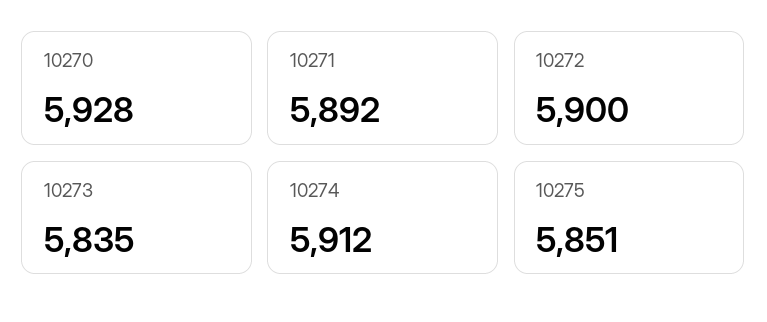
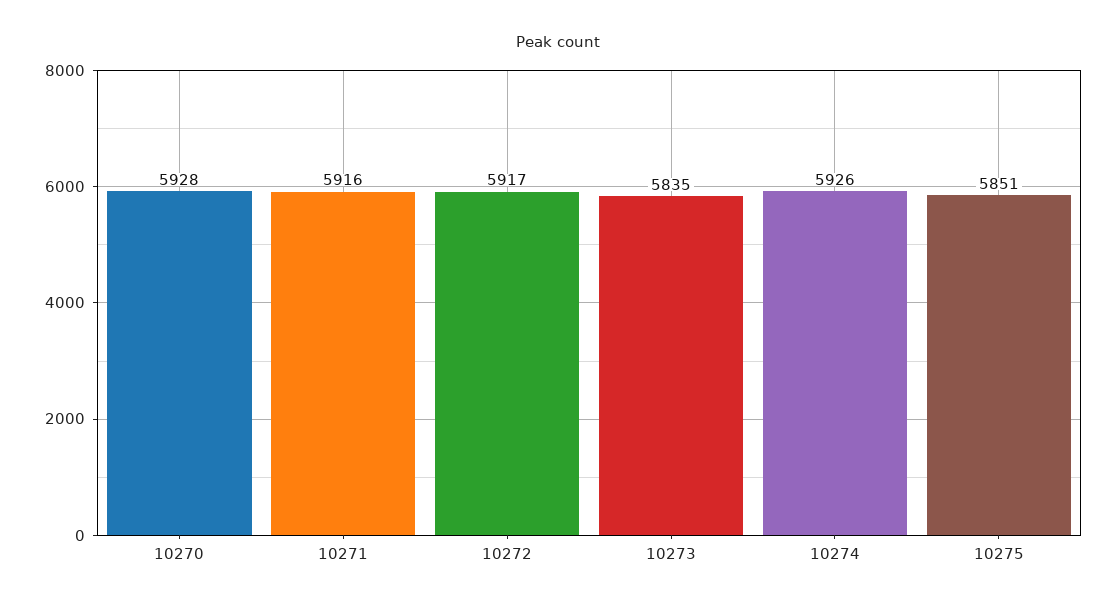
10271: 5892 -> 5916
10272: 5900 -> 5917
10274: 5912 -> 5926

